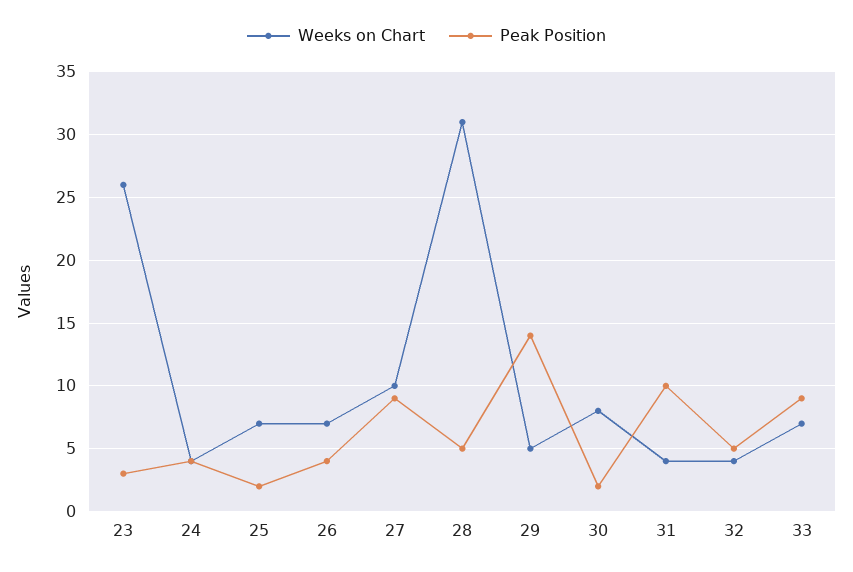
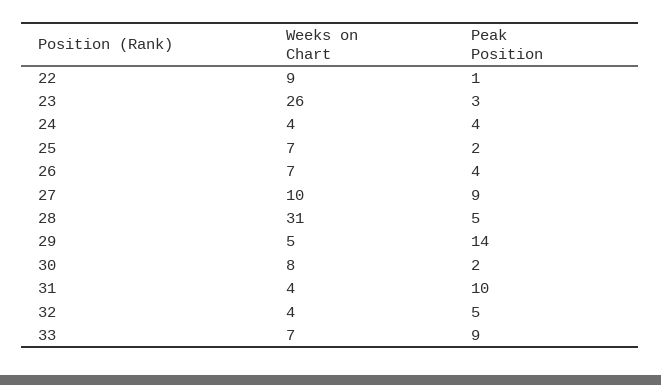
Weeks on Chart, 22: none -> 9
Peak Position, 22: none -> 1

